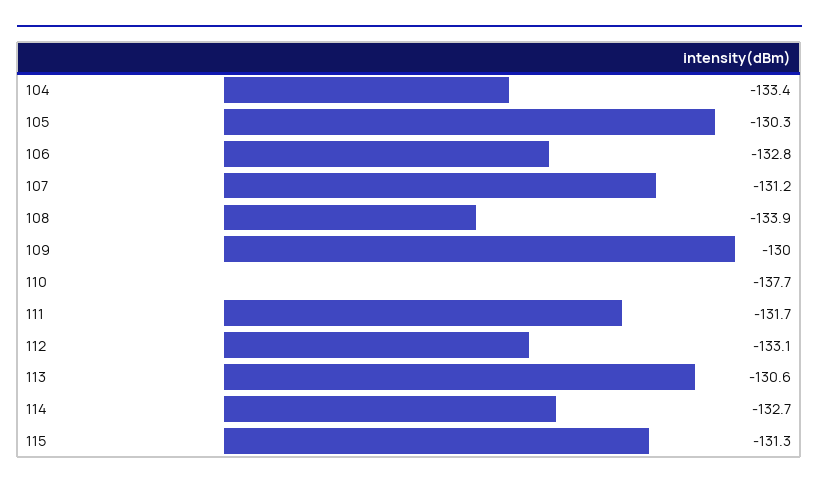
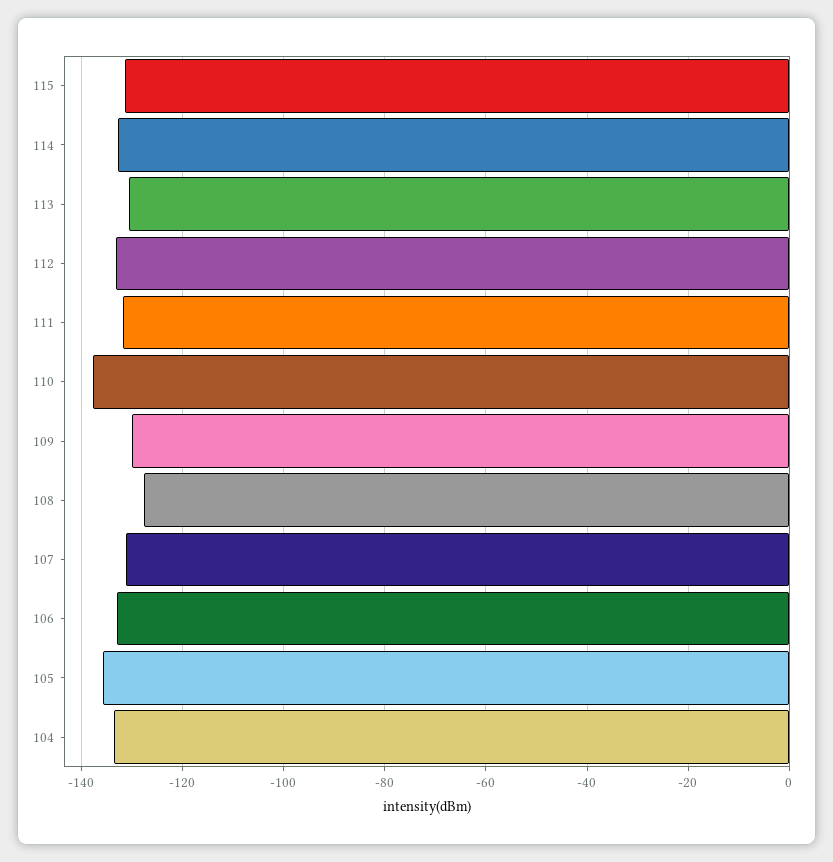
105: -130.3 -> -136
108: -133.9 -> -128

